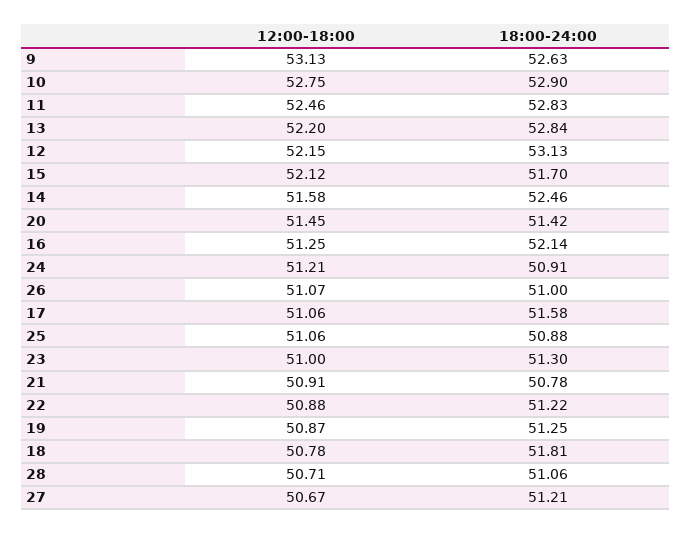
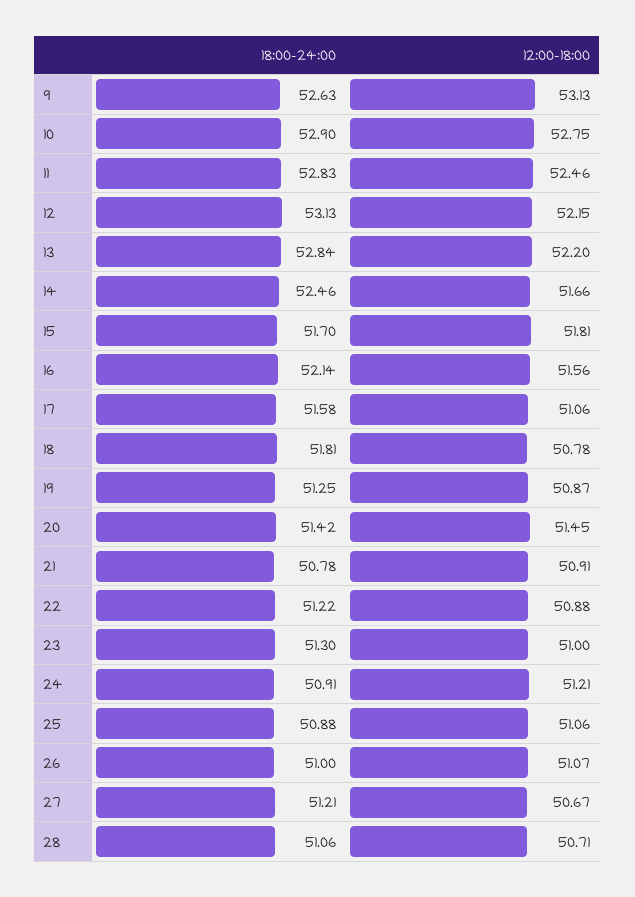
12:00-18:00, 15: 52.12 -> 51.81
12:00-18:00, 14: 51.58 -> 51.66
12:00-18:00, 16: 51.25 -> 51.56

